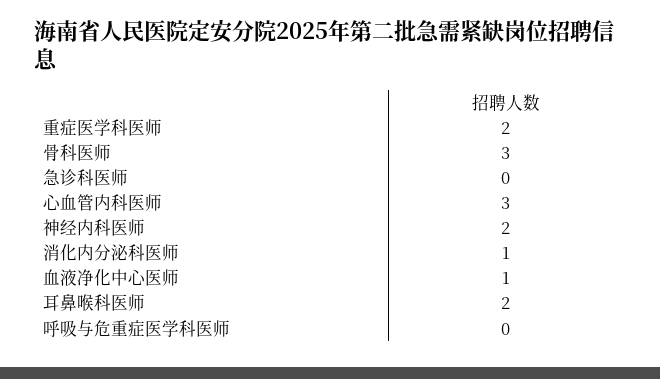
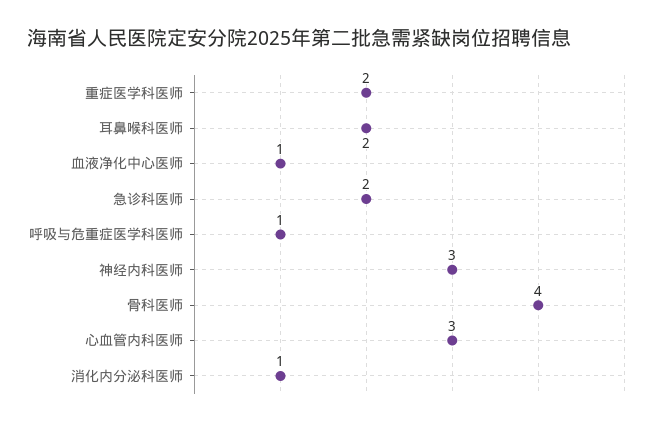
骨科医师: 3 -> 4
急诊科医师: 0 -> 2
神经内科医师: 2 -> 3
呼吸与危重症医学科医师: 0 -> 1

